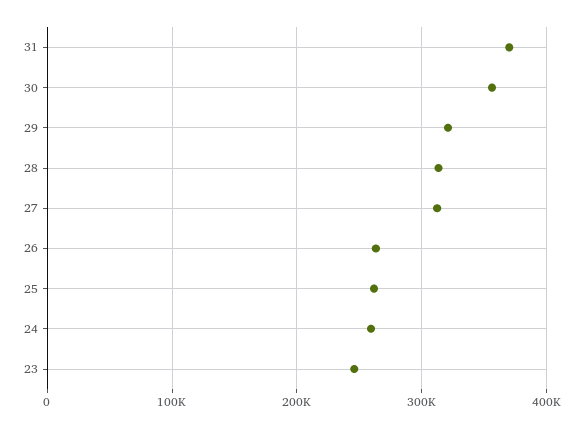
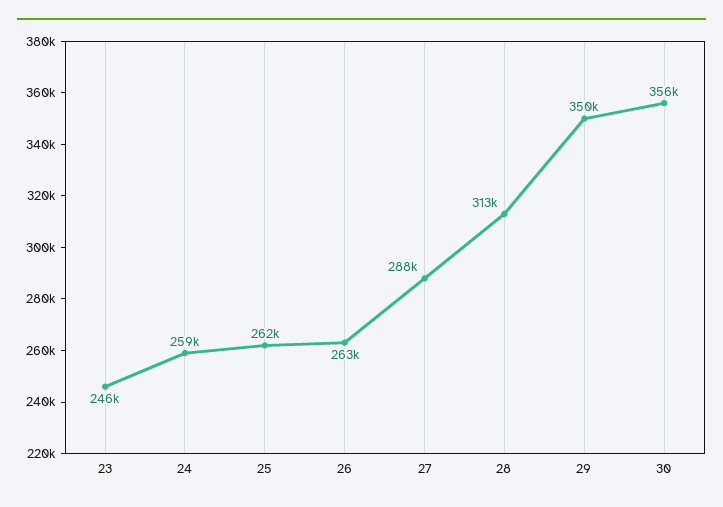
31: 370000 -> none
29: 320000 -> 350000
27: 310000 -> 288000

